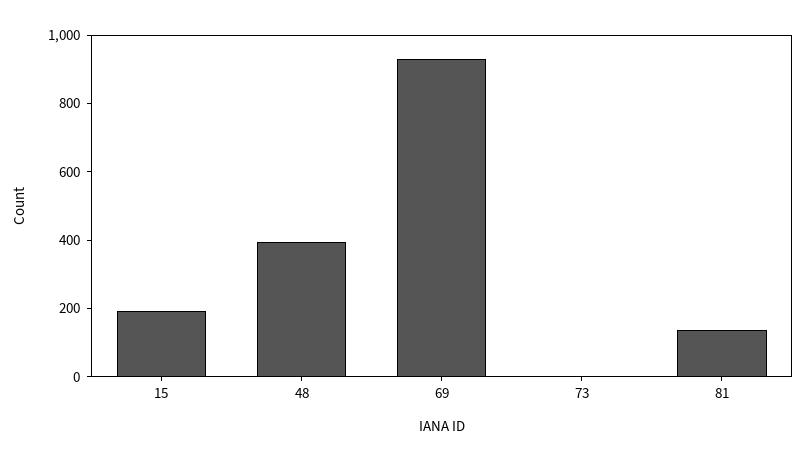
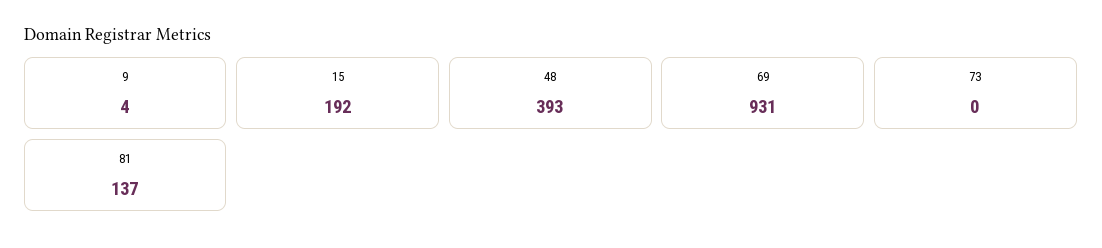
9: none -> 4

